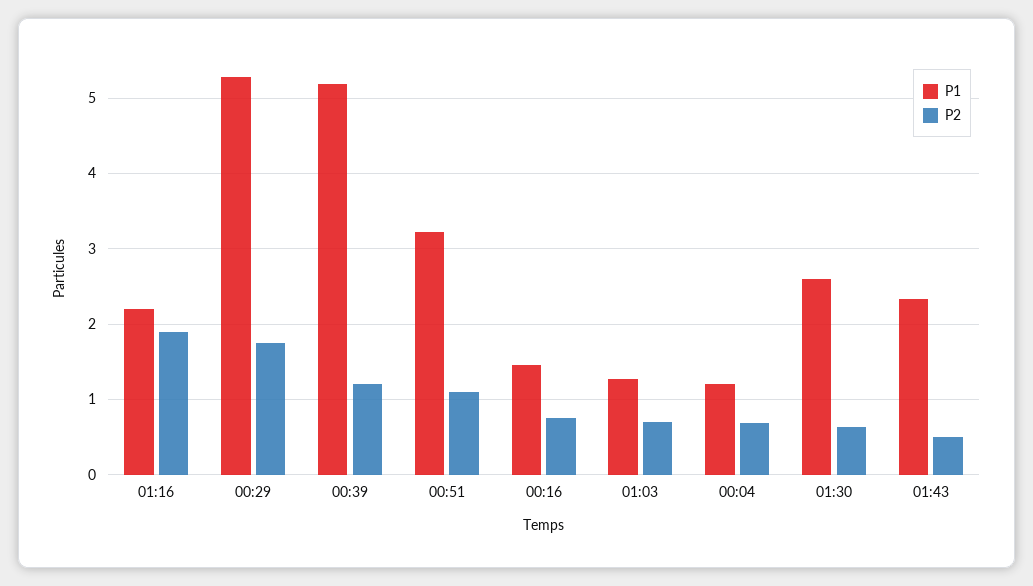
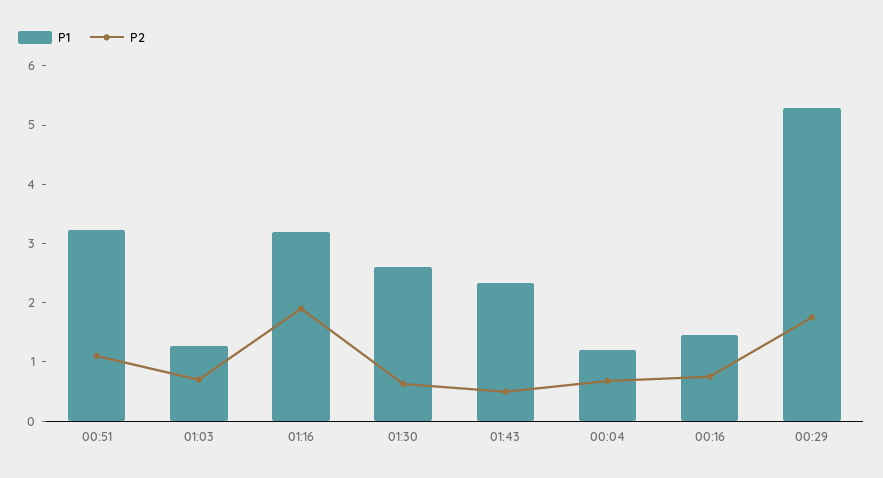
P1, 01:16: 2.2 -> 3.2
P1, 00:39: 5.2 -> none
P2, 00:39: 1.2 -> none

